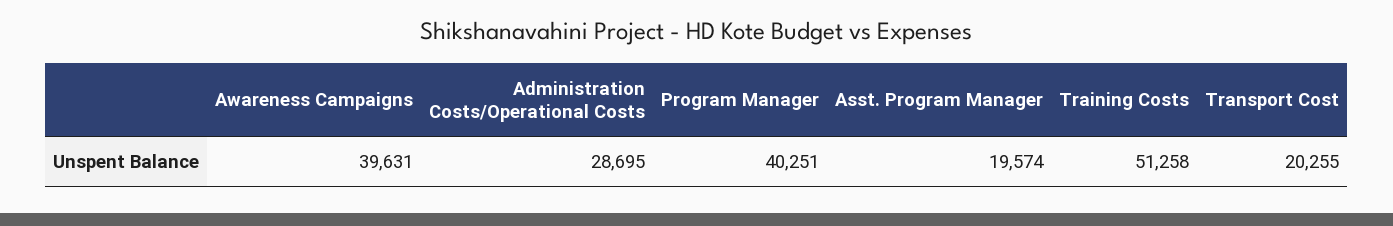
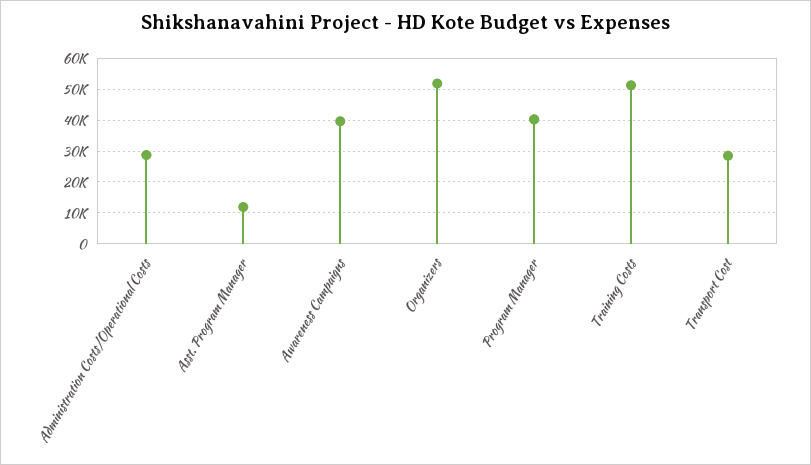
Asst. Program Manager: 19574 -> 12000
Transport Cost: 20255 -> 28000
Organizers: none -> 52000

